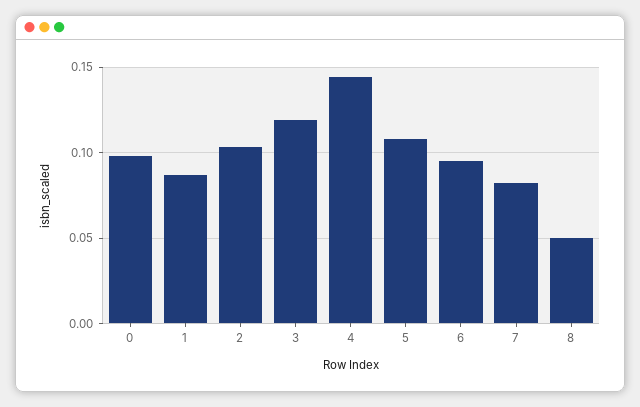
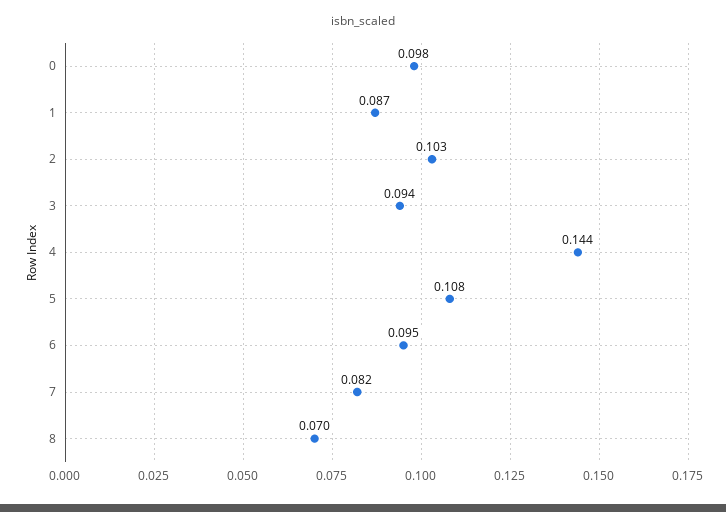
3: 0.12 -> 0.094
8: 0.05 -> 0.07

